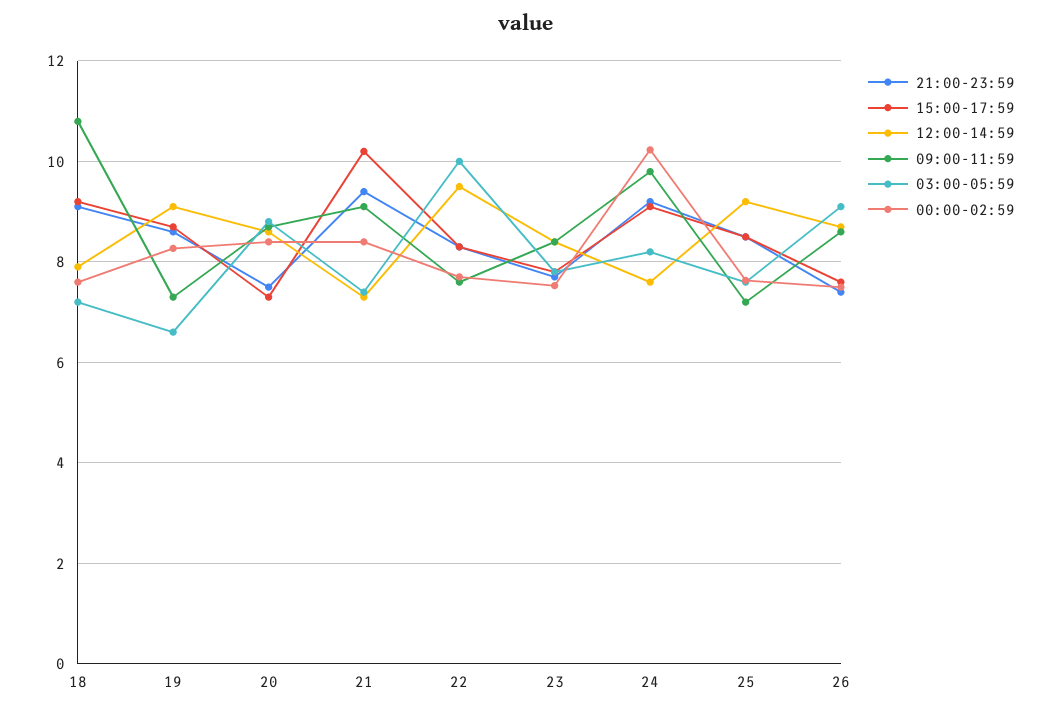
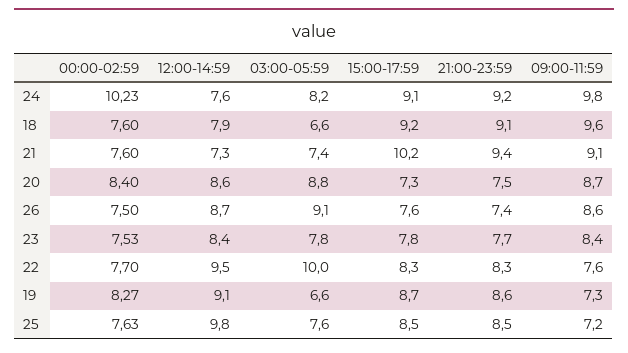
09:00-11:59, 18: 10.8 -> 9.6
03:00-05:59, 18: 7.2 -> 6.6
00:00-02:59, 21: 8.4 -> 7.6
12:00-14:59, 25: 9.2 -> 9.8

